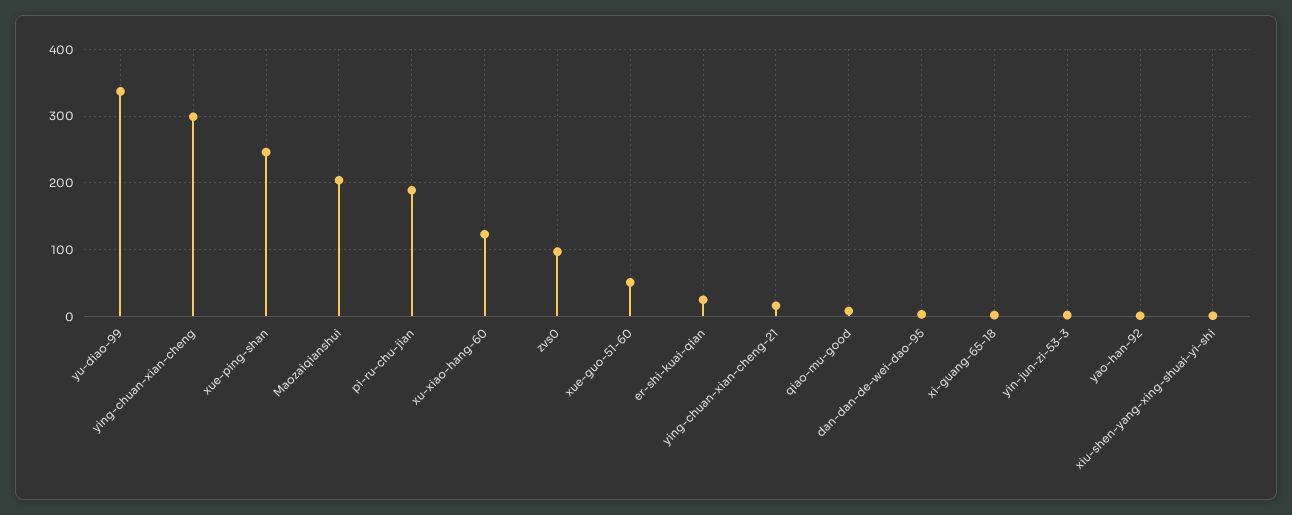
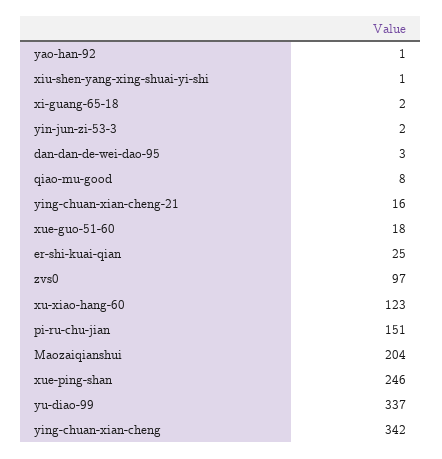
ying-chuan-xian-cheng: 300 -> 342
pi-ru-chu-jian: 190 -> 151
xue-guo-51-60: 50 -> 18

